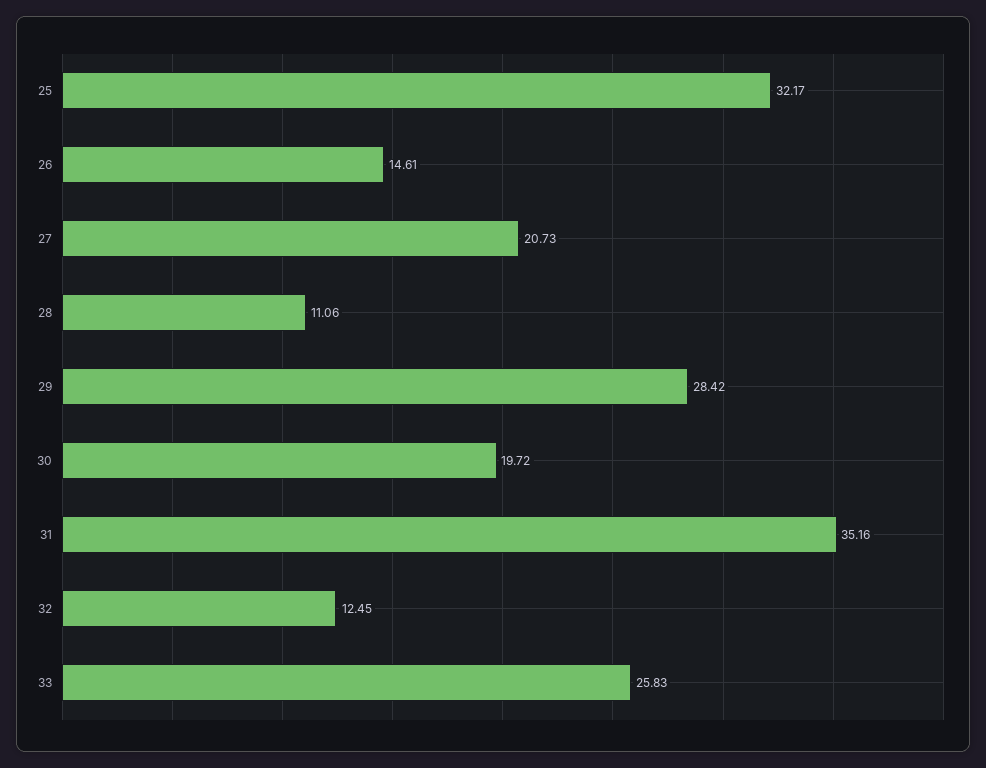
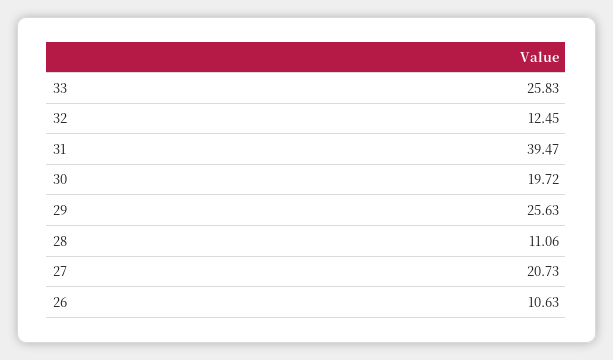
25: 32.17 -> none
26: 14.61 -> 10.63
29: 28.42 -> 25.63
31: 35.16 -> 39.47

